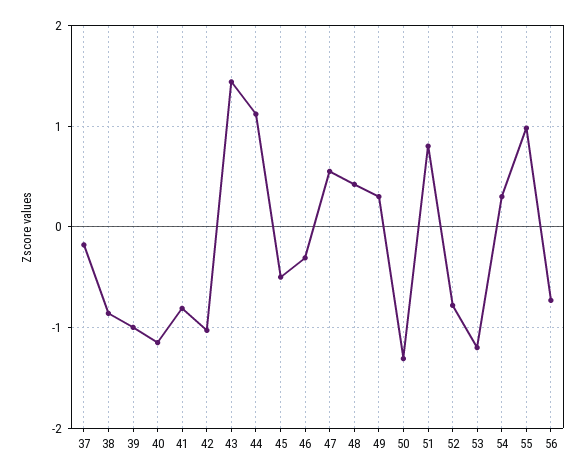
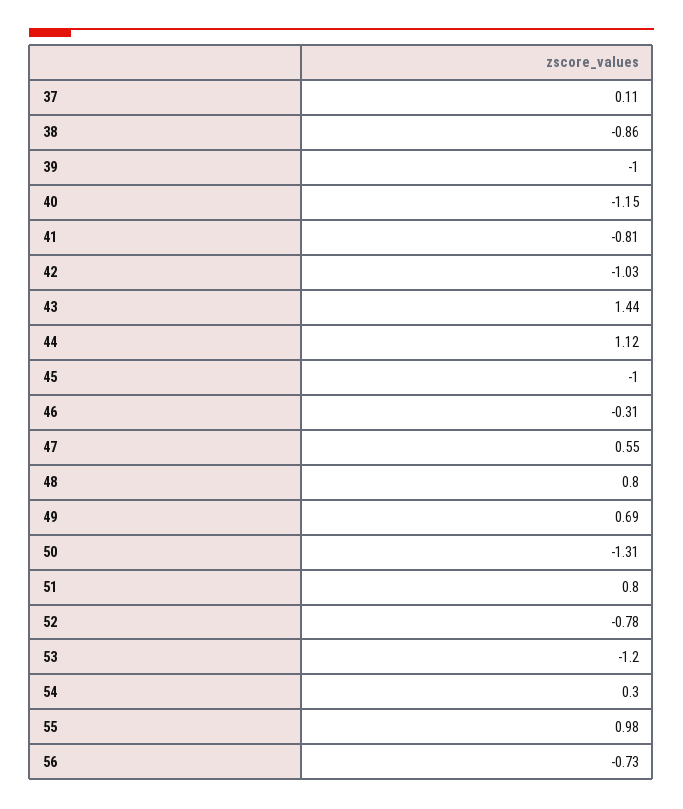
37: -0.2 -> 0.11
45: -0.5 -> -1
48: 0.4 -> 0.8
49: 0.3 -> 0.69

